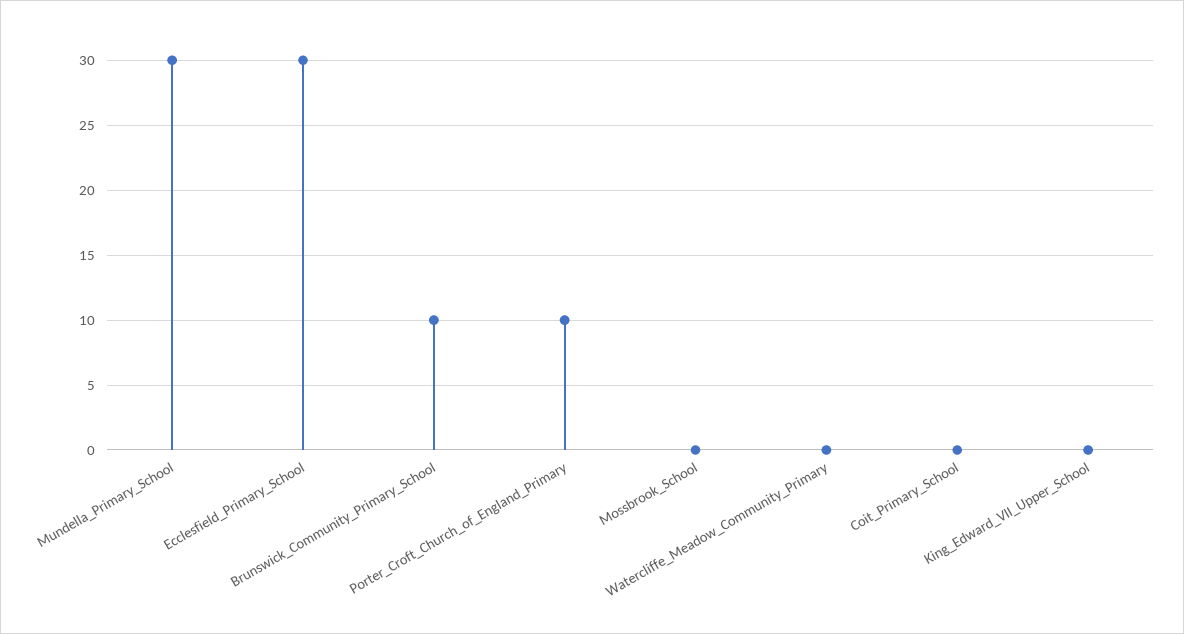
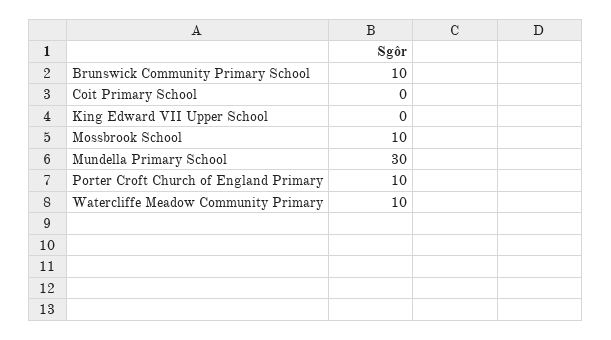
Ecclesfield_Primary_School: 30 -> none
Mossbrook_School: 0 -> 10
Watercliffe_Meadow_Community_Primary: 0 -> 10

